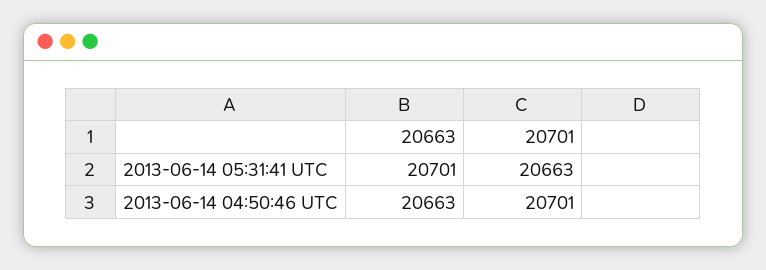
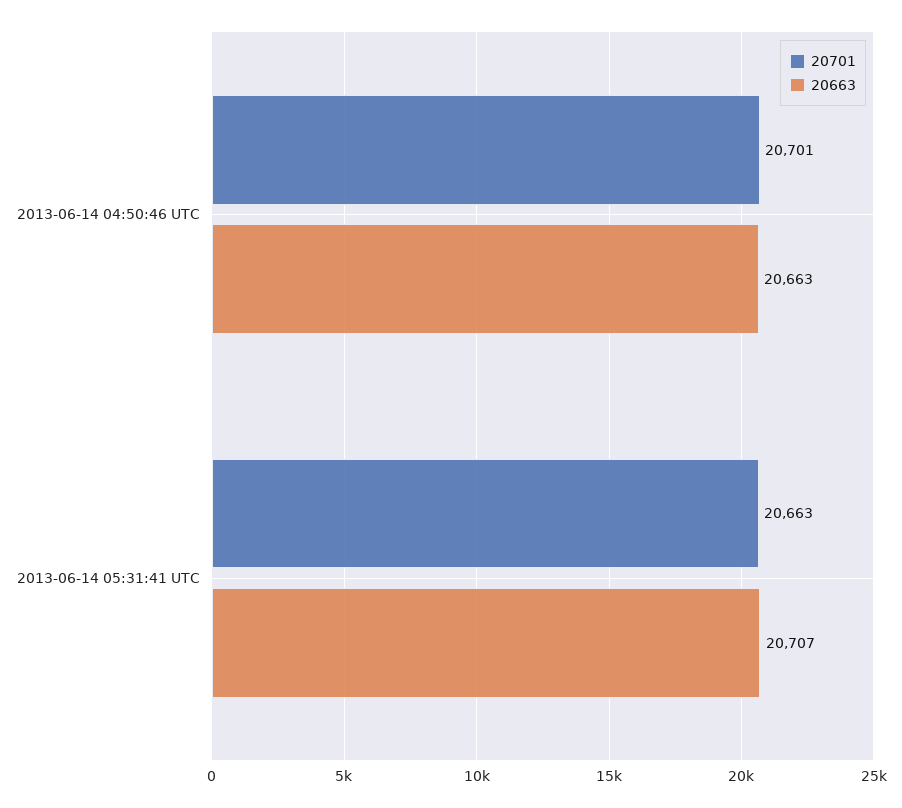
20663, 2013-06-14 05:31:41 UTC: 20701 -> 20707

